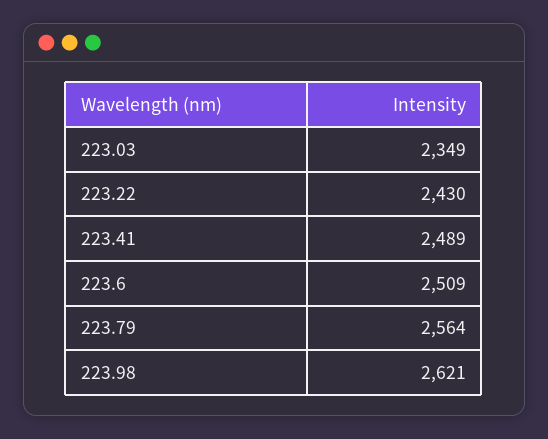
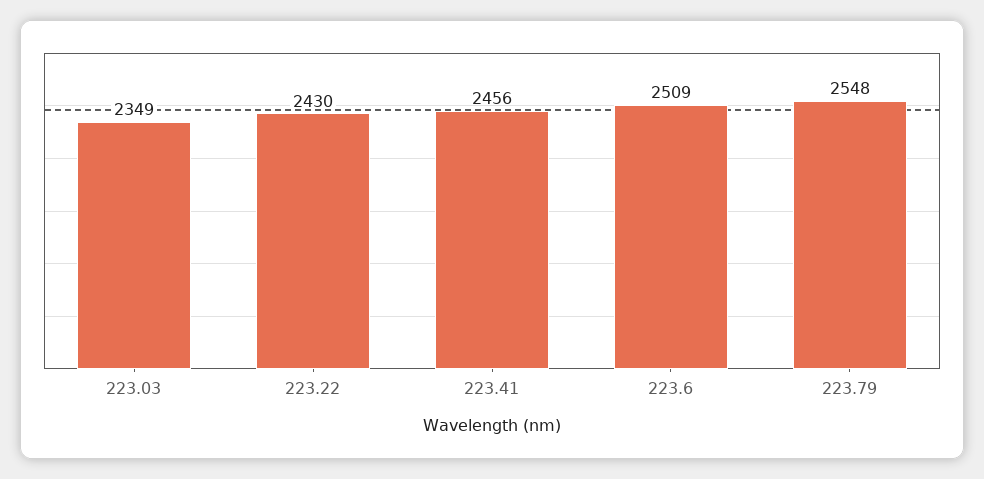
223.41: 2489 -> 2456
223.79: 2564 -> 2548
223.98: 2621 -> none

